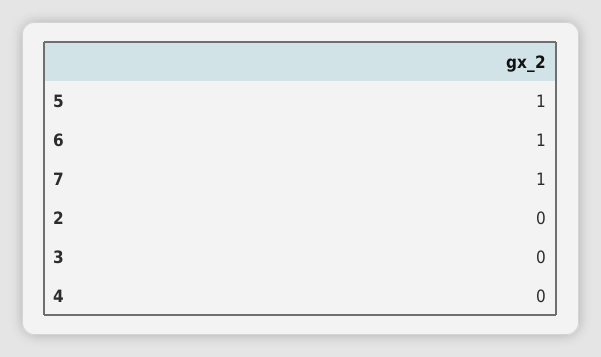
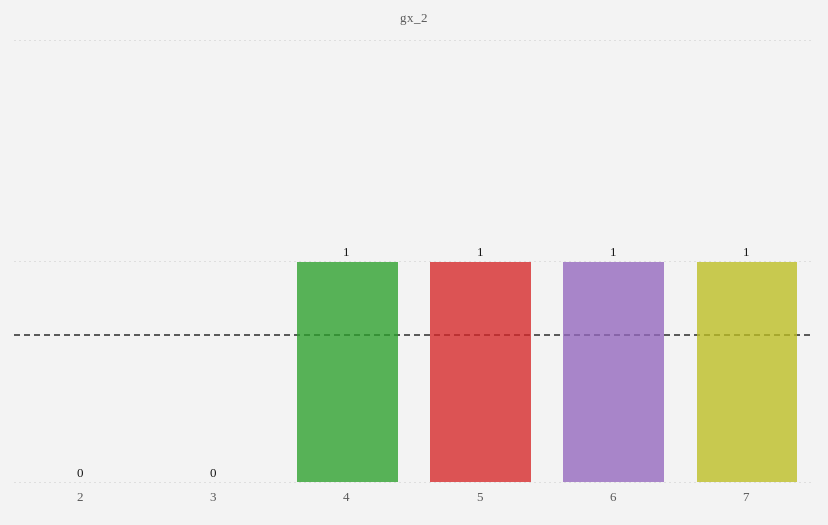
4: 0 -> 1

